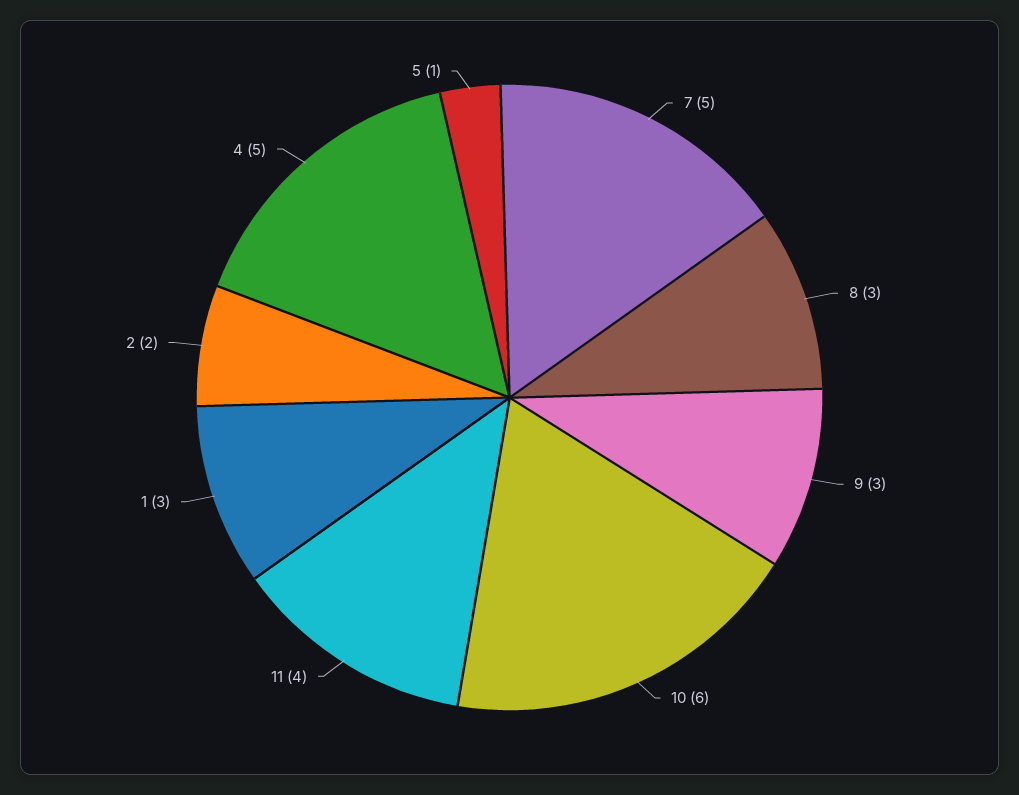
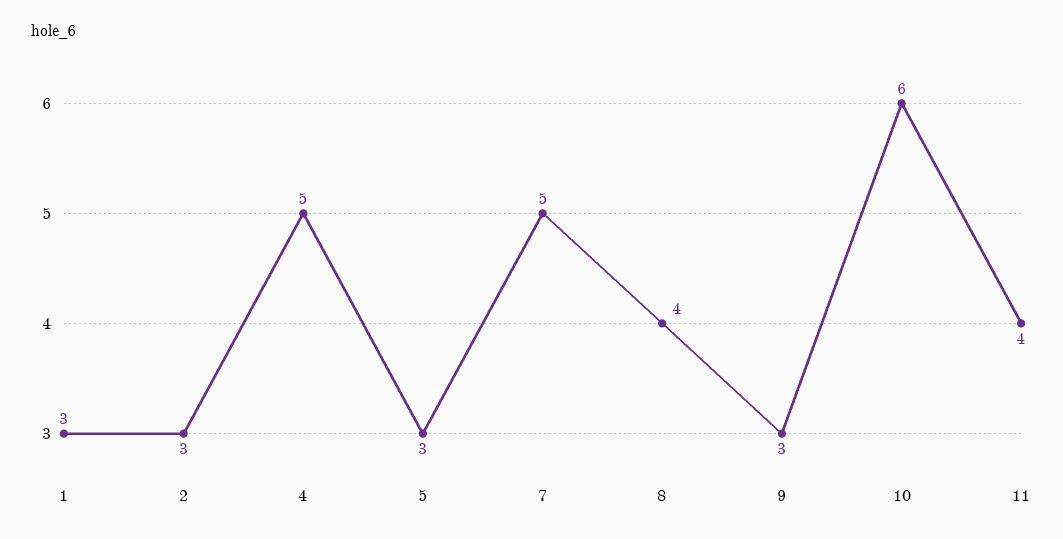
8: 3 -> 4
2: 2 -> 3
5: 1 -> 3

